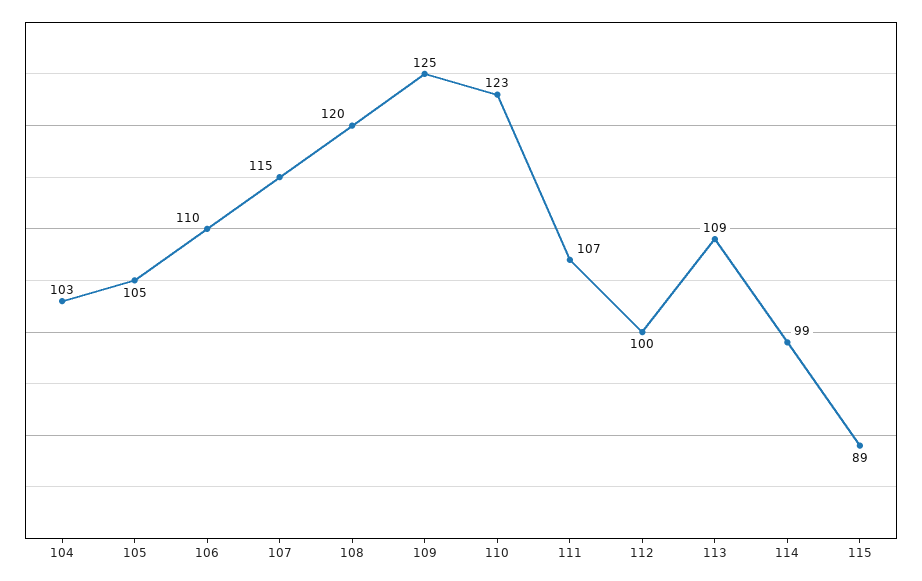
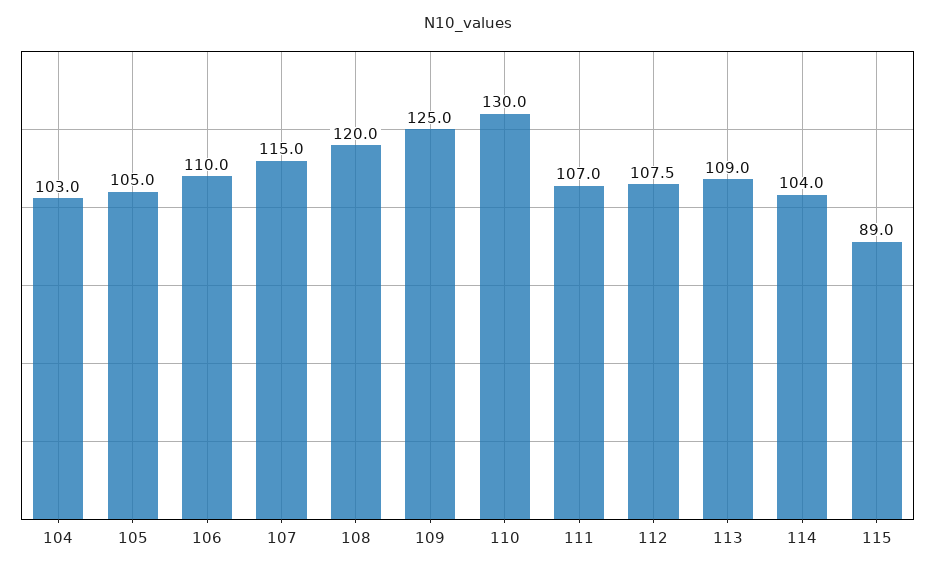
110: 123 -> 130
112: 100 -> 107.5
114: 99 -> 104

